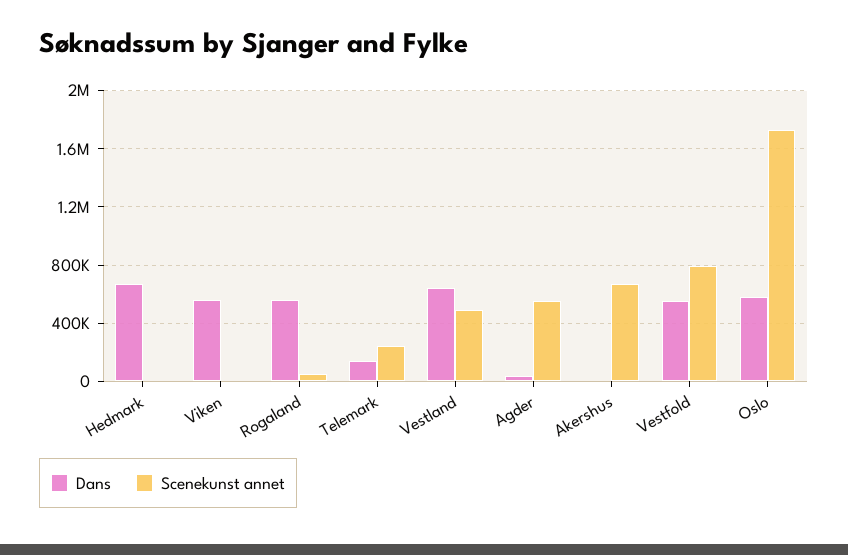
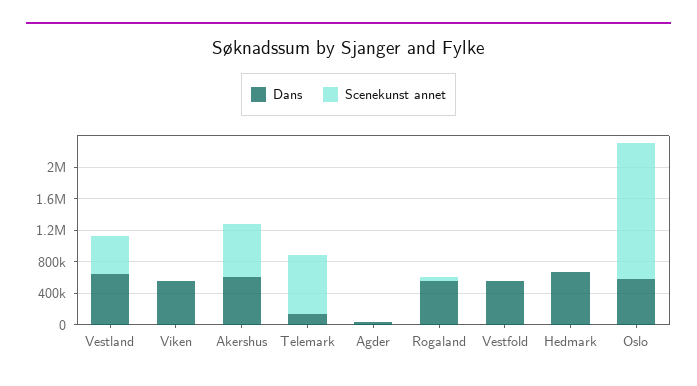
Scenekunst annet, Telemark: 250000 -> 800000
Scenekunst annet, Agder: 550000 -> 0
Dans, Akershus: 0 -> 600000
Scenekunst annet, Vestfold: 800000 -> 0

